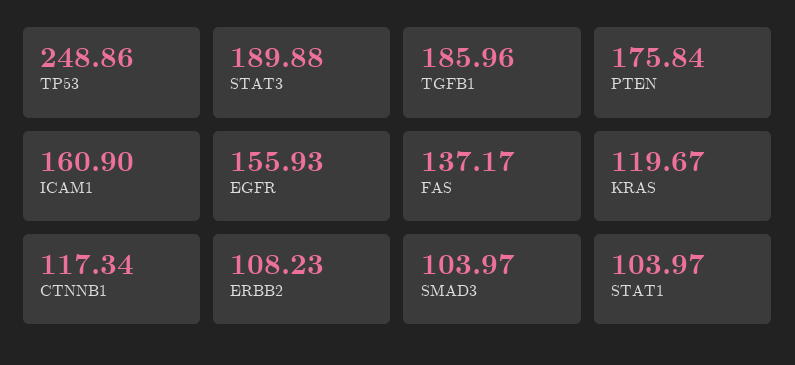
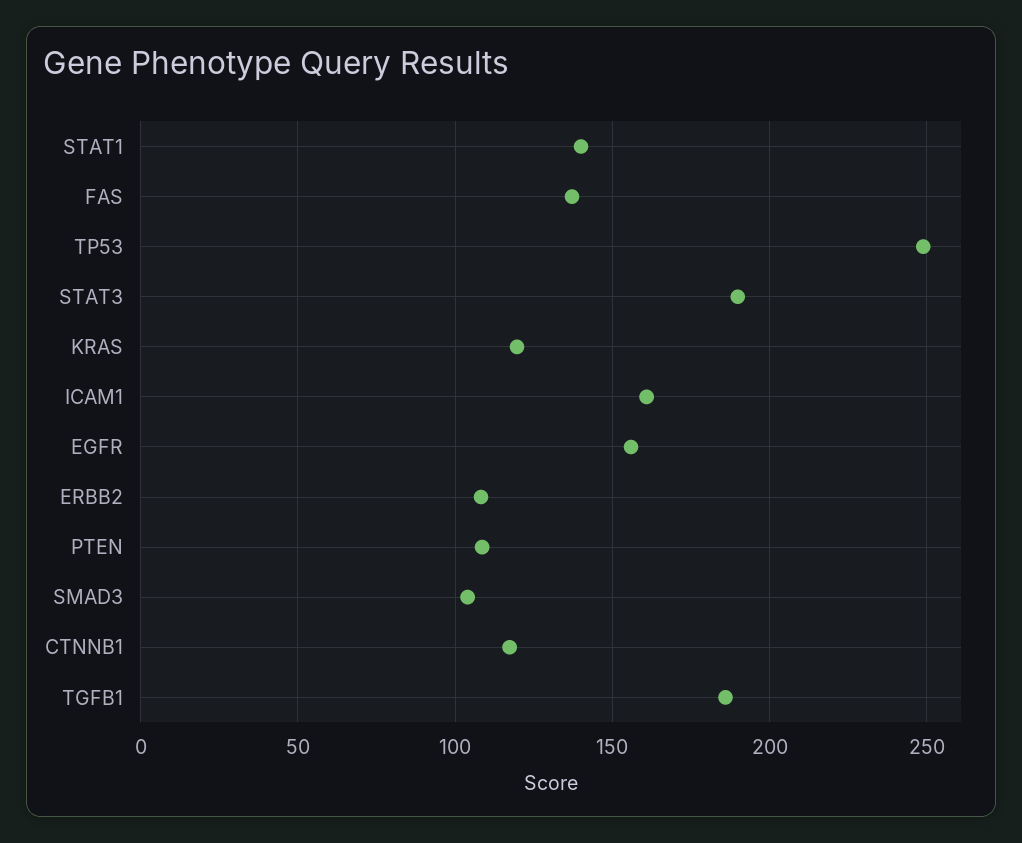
PTEN: 175.84 -> 110
STAT1: 103.97 -> 140

